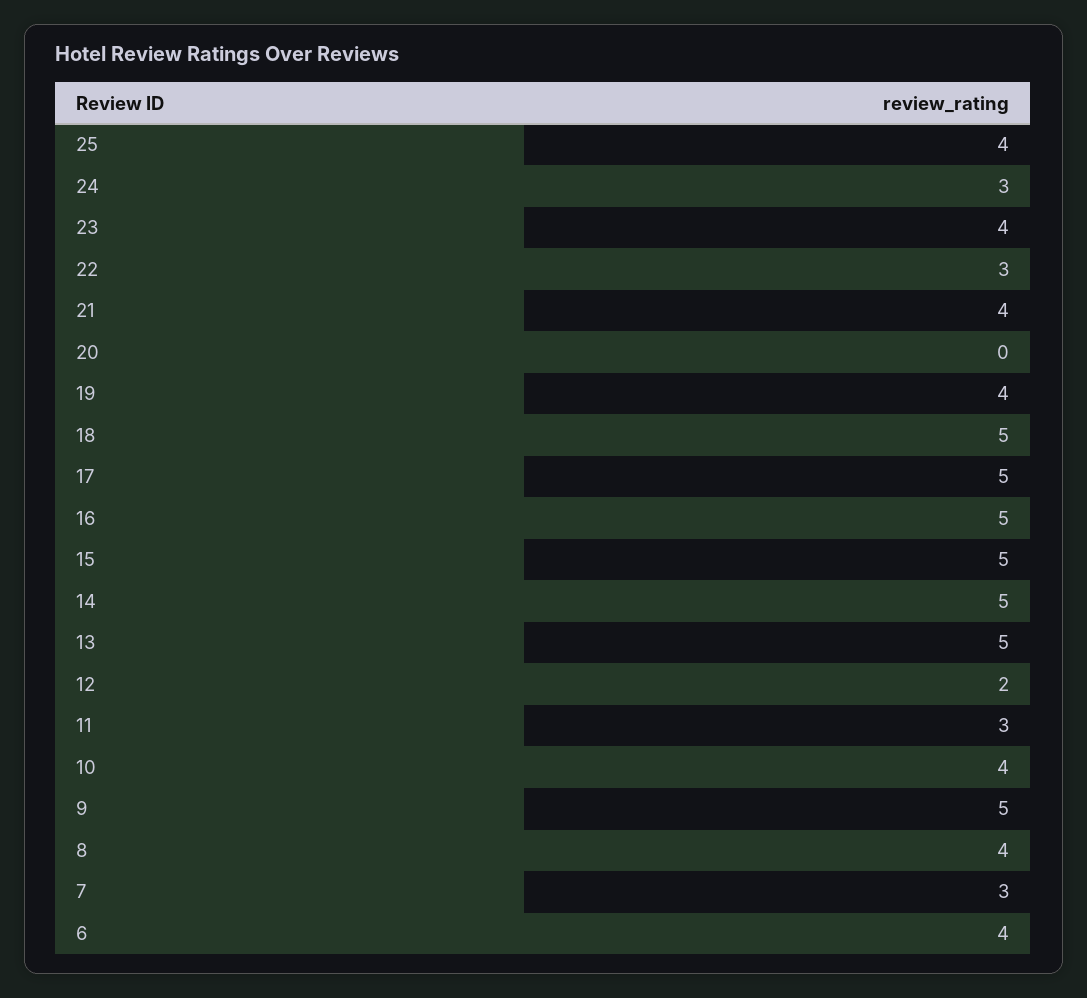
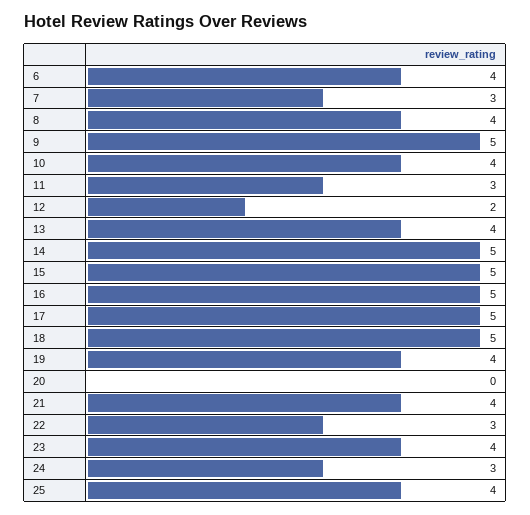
13: 5 -> 4

